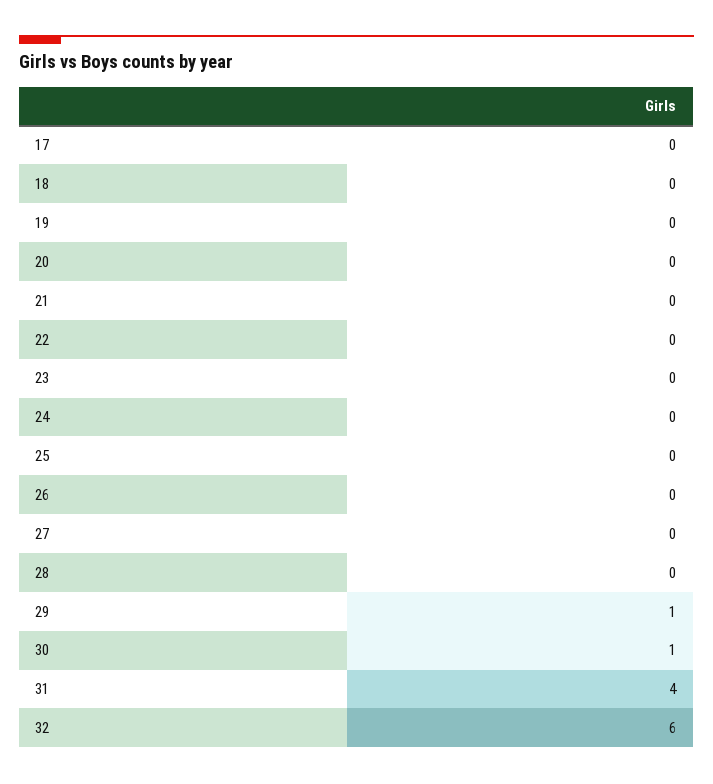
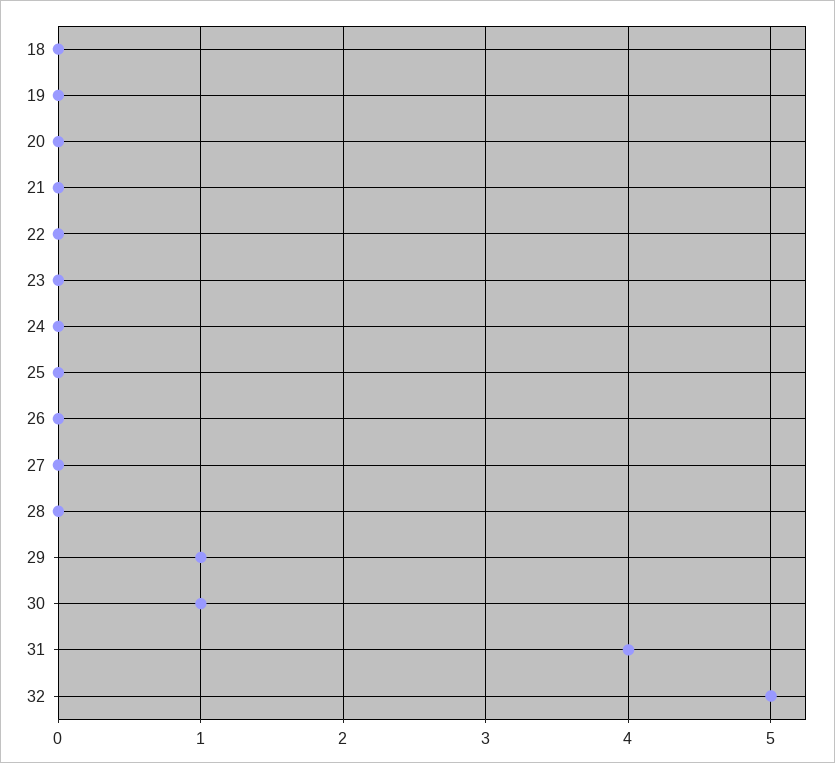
17: 0 -> none
32: 6 -> 5

